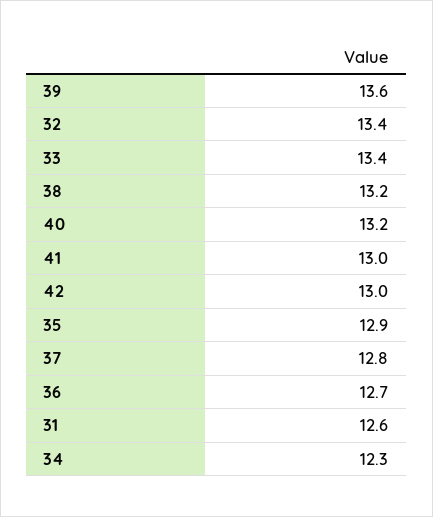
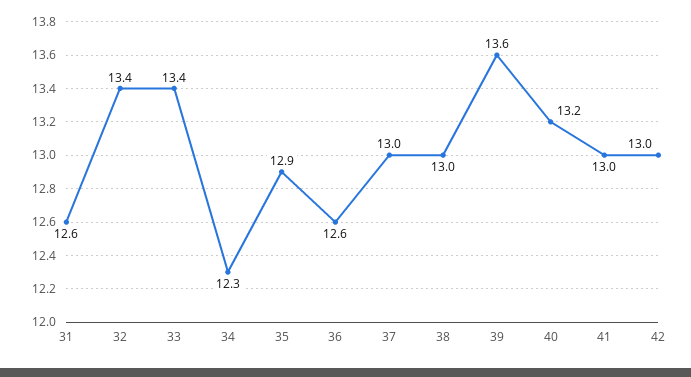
38: 13.2 -> 13
37: 12.8 -> 13
36: 12.7 -> 12.6

